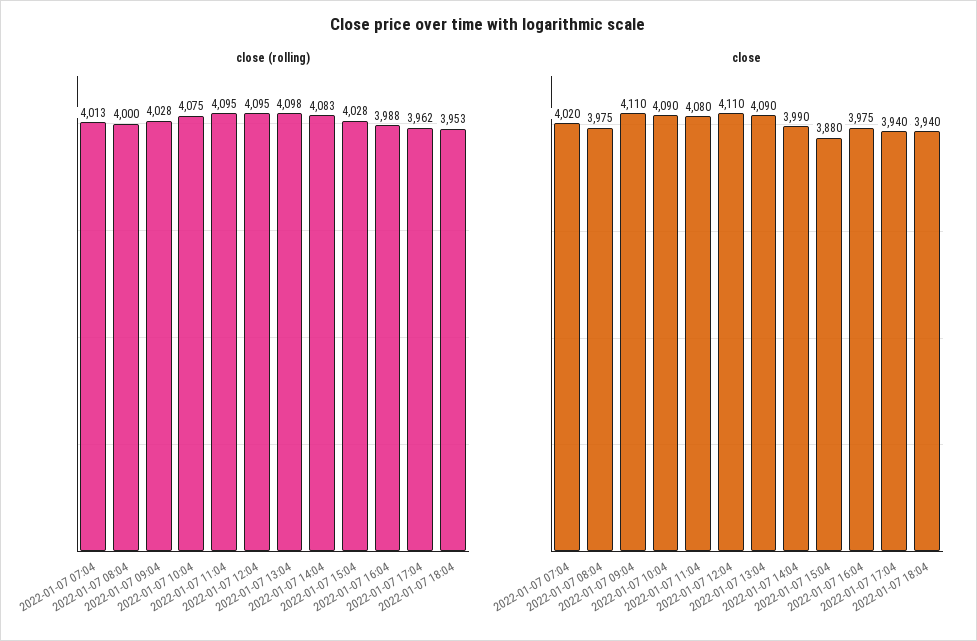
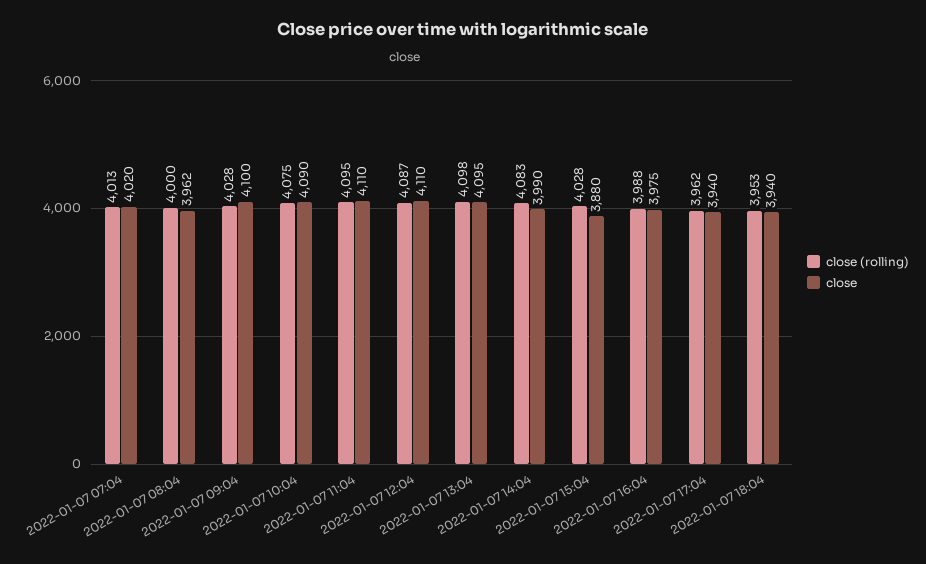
close (rolling), 2022-01-07 12:04: 4095 -> 4087
close, 2022-01-07 08:04: 3975 -> 3962
close, 2022-01-07 09:04: 4110 -> 4100
close, 2022-01-07 11:04: 4080 -> 4110
close, 2022-01-07 13:04: 4090 -> 4095

